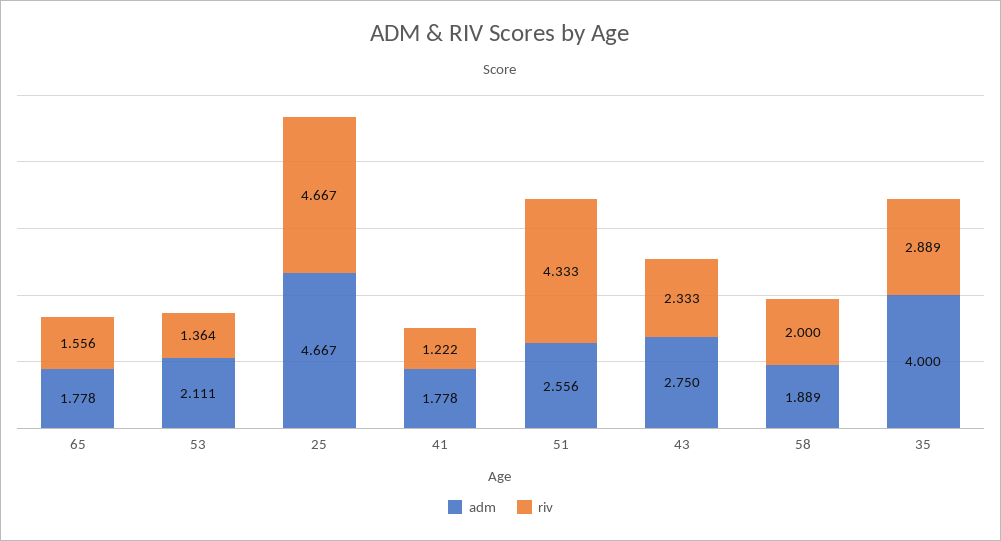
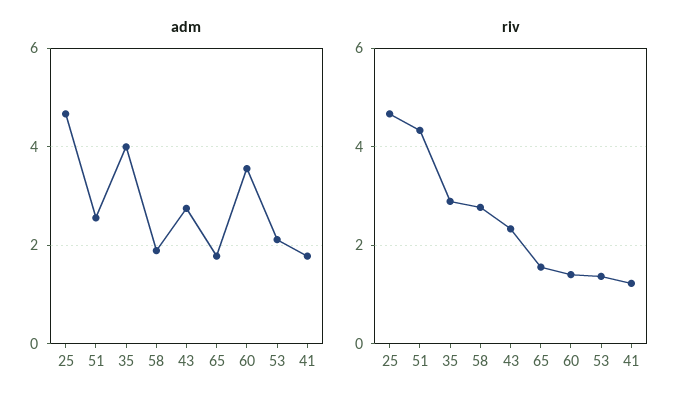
riv, 58: 2 -> 2.8
adm, 60: none -> 3.6
riv, 60: none -> 1.4

